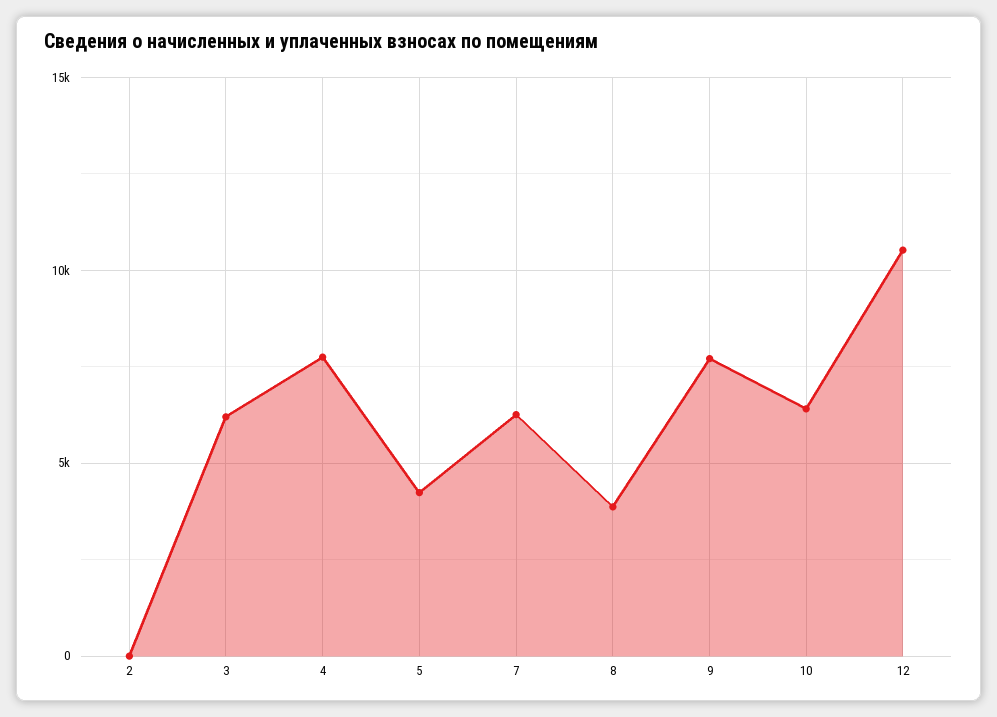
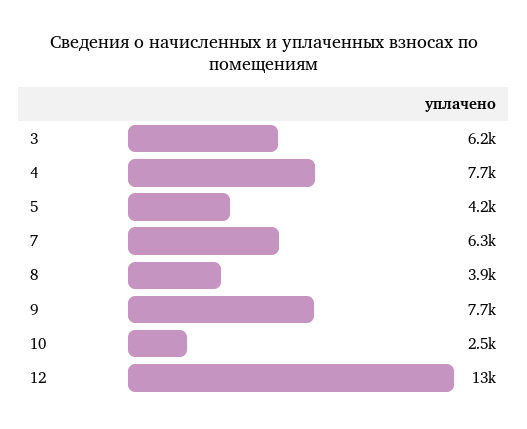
2: 0 -> none
10: 6500 -> 2500
12: 10500 -> 13000

